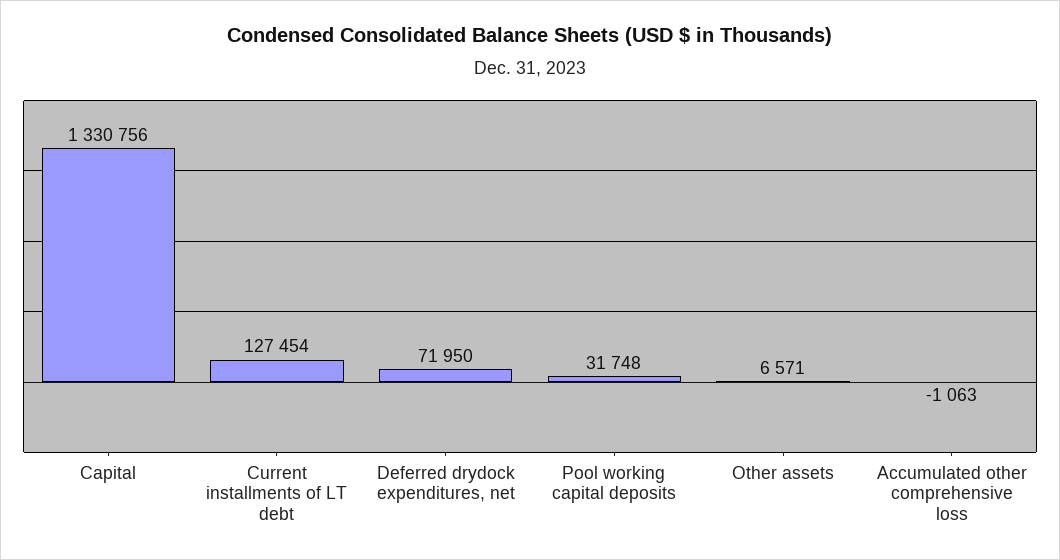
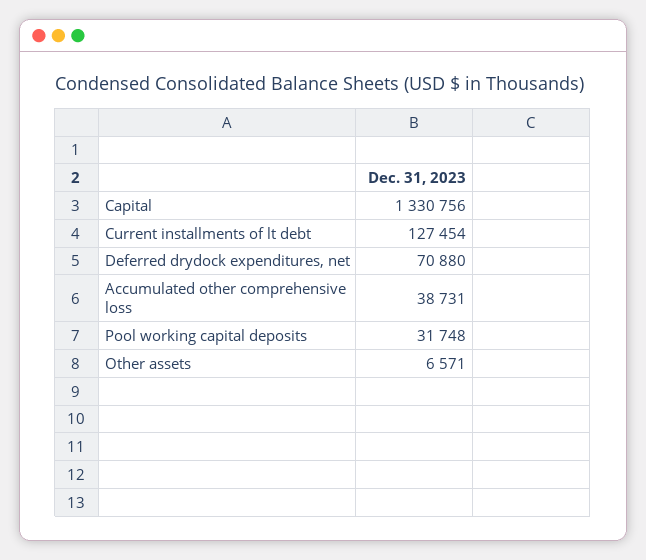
Deferred drydock expenditures, net: 71950 -> 70880
Accumulated other comprehensive loss: -1063 -> 38731

